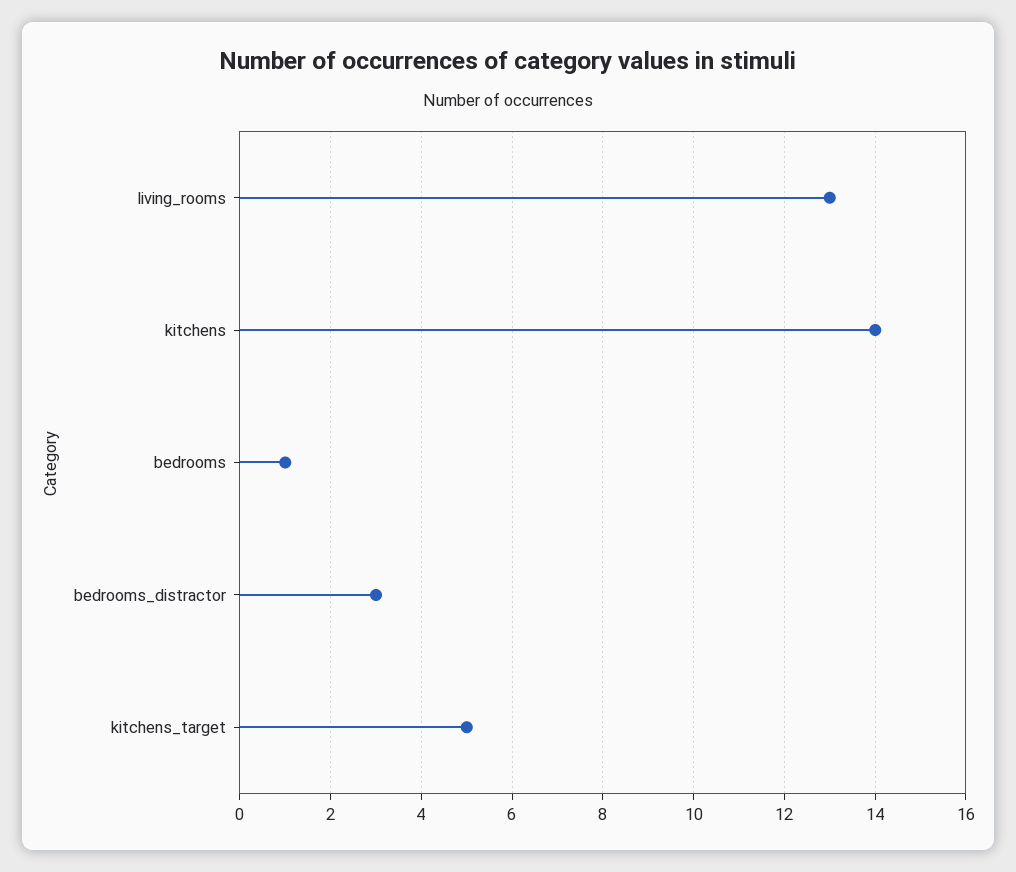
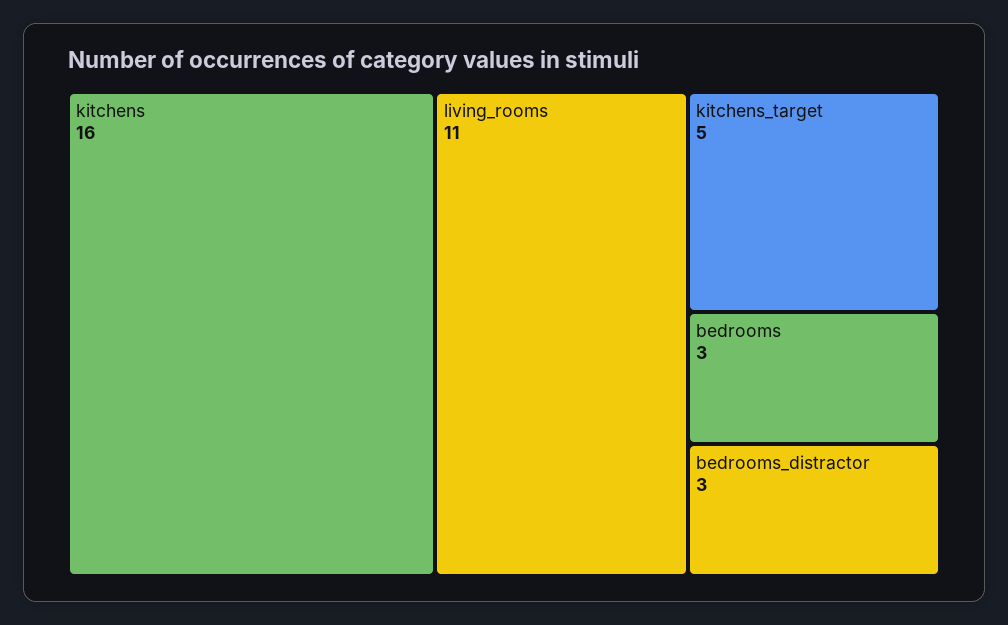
living_rooms: 13 -> 11
kitchens: 14 -> 16
bedrooms: 1 -> 3

